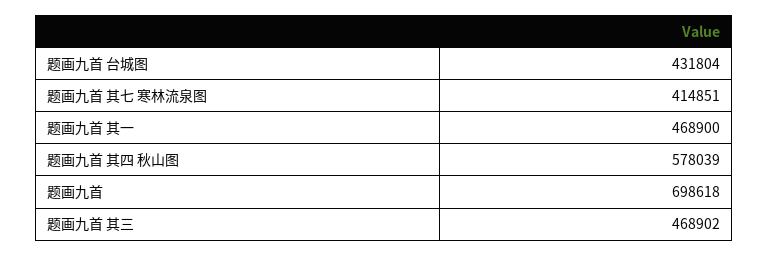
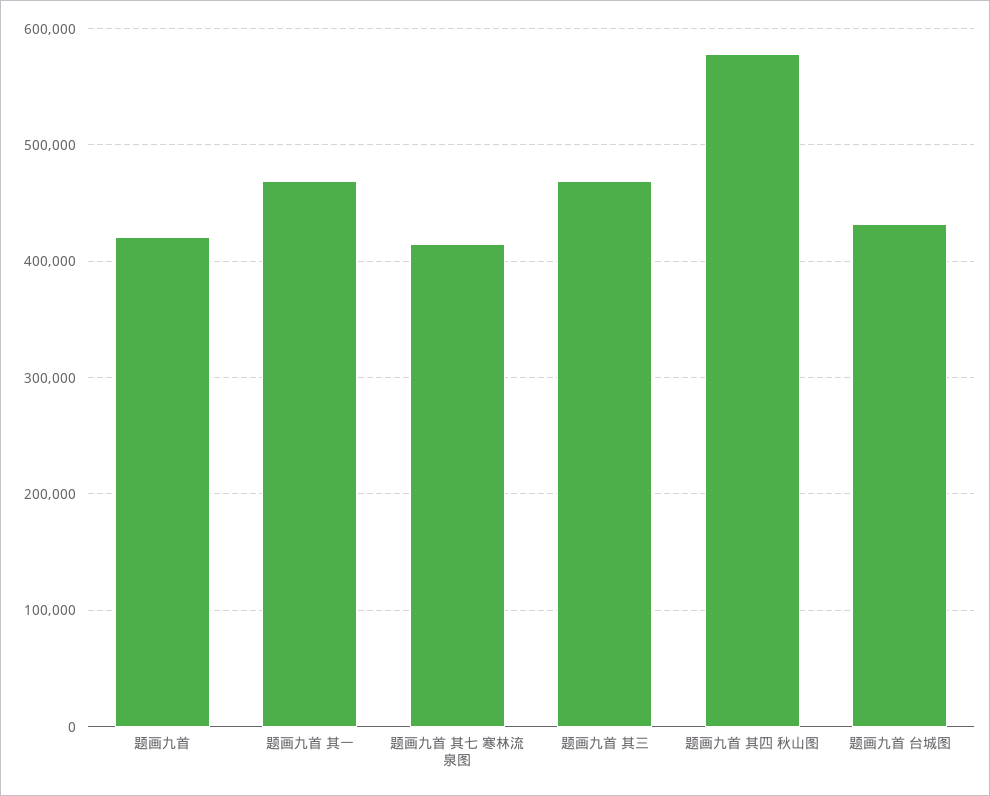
题画九首: 698618 -> 420000

